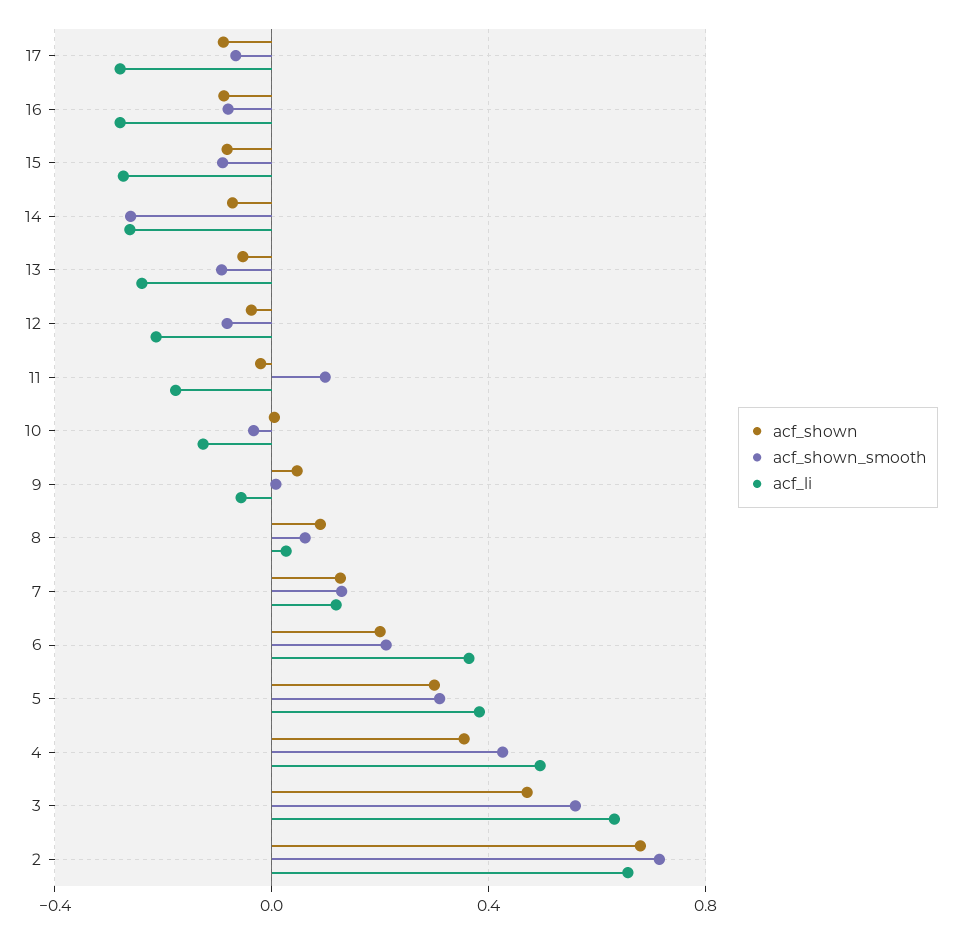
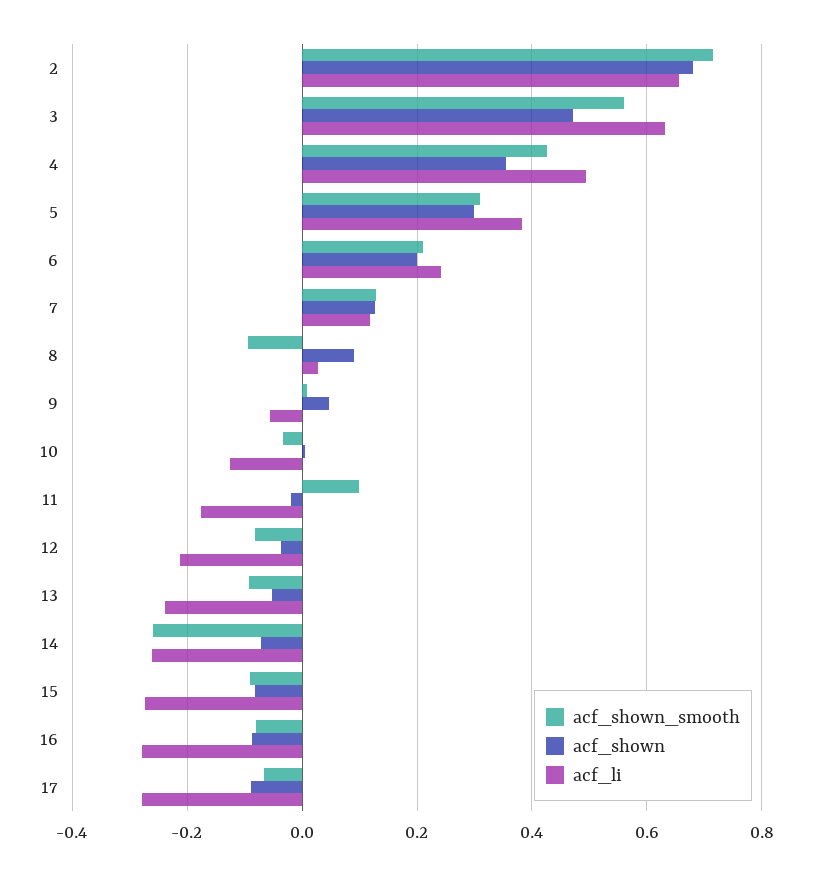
acf_shown_smooth, 8: 0.05 -> -0.1
acf_li, 6: 0.35 -> 0.24

